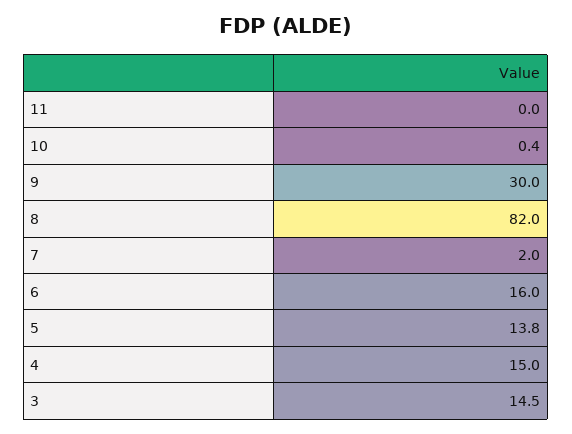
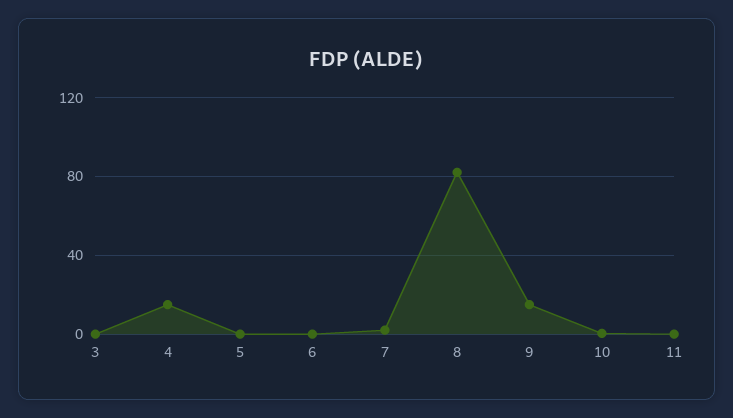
9: 30 -> 15
6: 16 -> 0
5: 13.8 -> 0
3: 14.5 -> 0

